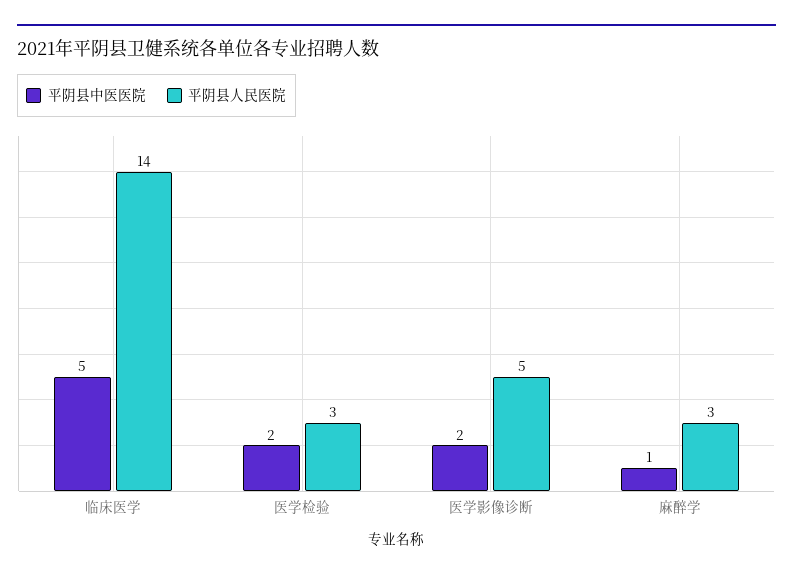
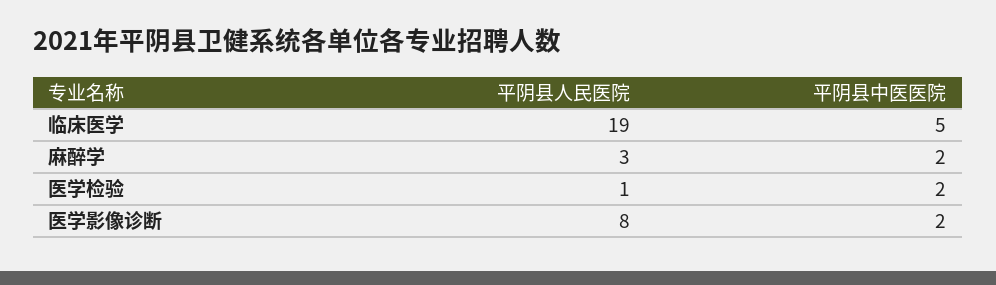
平阴县人民医院, 临床医学: 14 -> 19
平阴县人民医院, 医学检验: 3 -> 1
平阴县人民医院, 医学影像诊断: 5 -> 8
平阴县中医医院, 麻醉学: 1 -> 2

